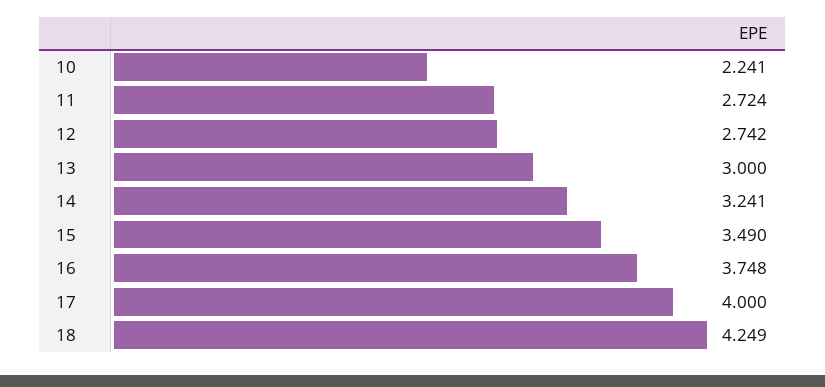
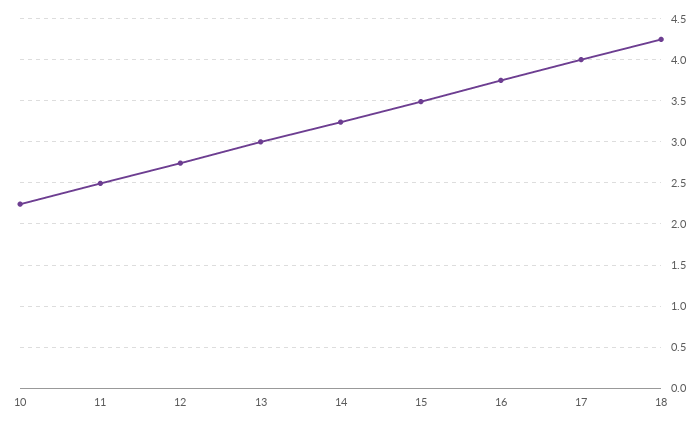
11: 2.724 -> 2.5

